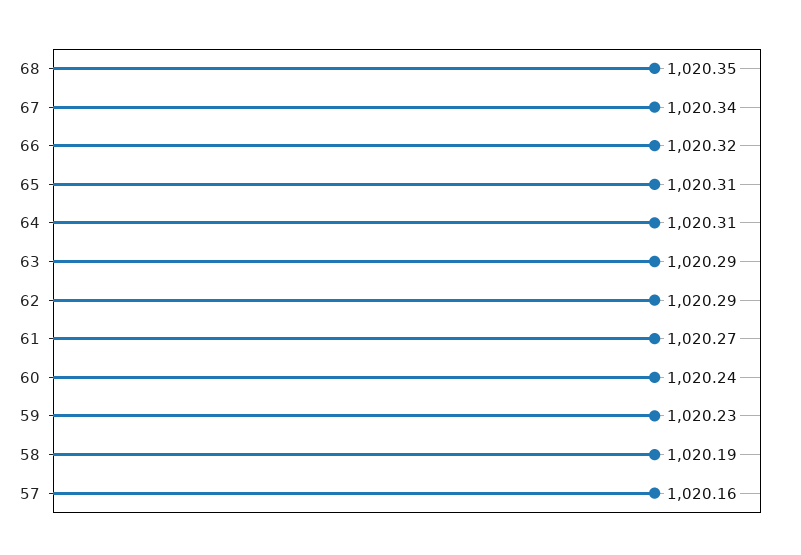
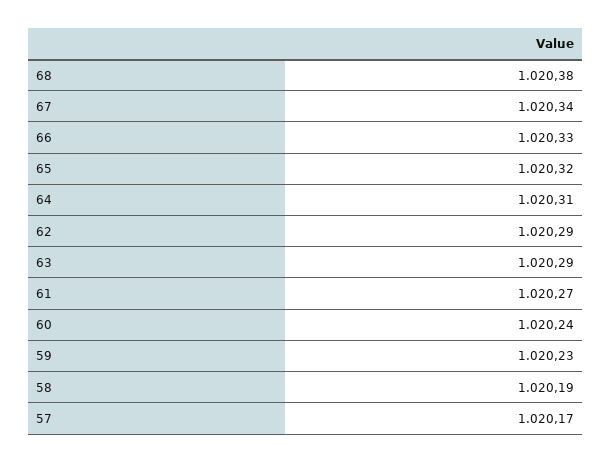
68: 1020.35 -> 1020.38
66: 1020.32 -> 1020.33
65: 1020.31 -> 1020.32
57: 1020.16 -> 1020.17

